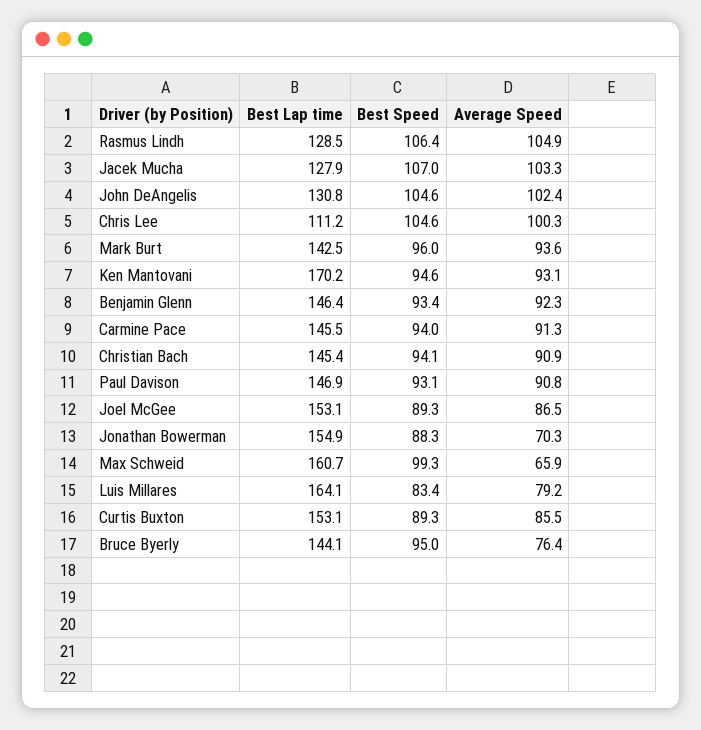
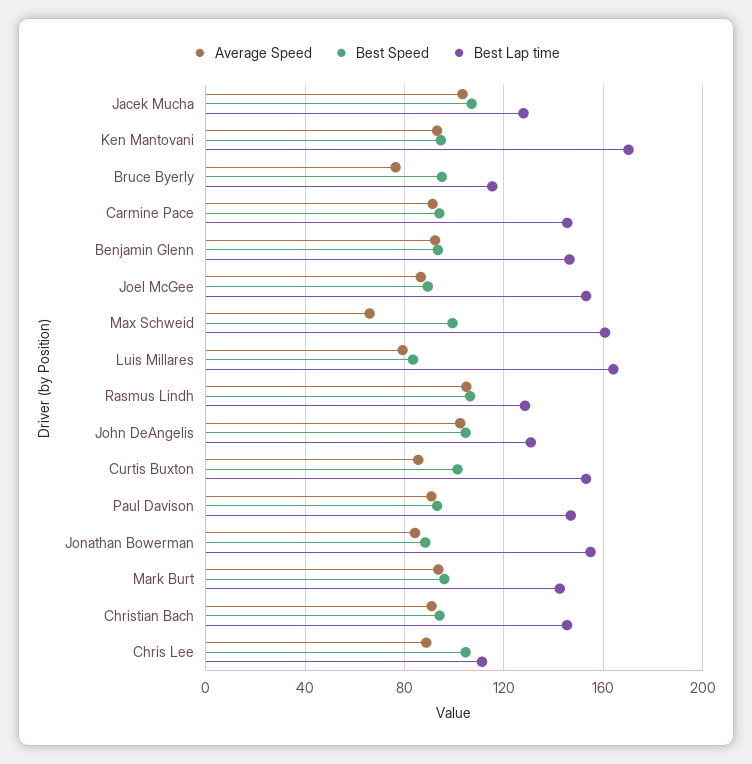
Average Speed, Chris Lee: 100.3 -> 90
Average Speed, Jonathan Bowerman: 70.3 -> 85
Best Speed, Curtis Buxton: 89.3 -> 100
Best Lap time, Bruce Byerly: 144.1 -> 115

